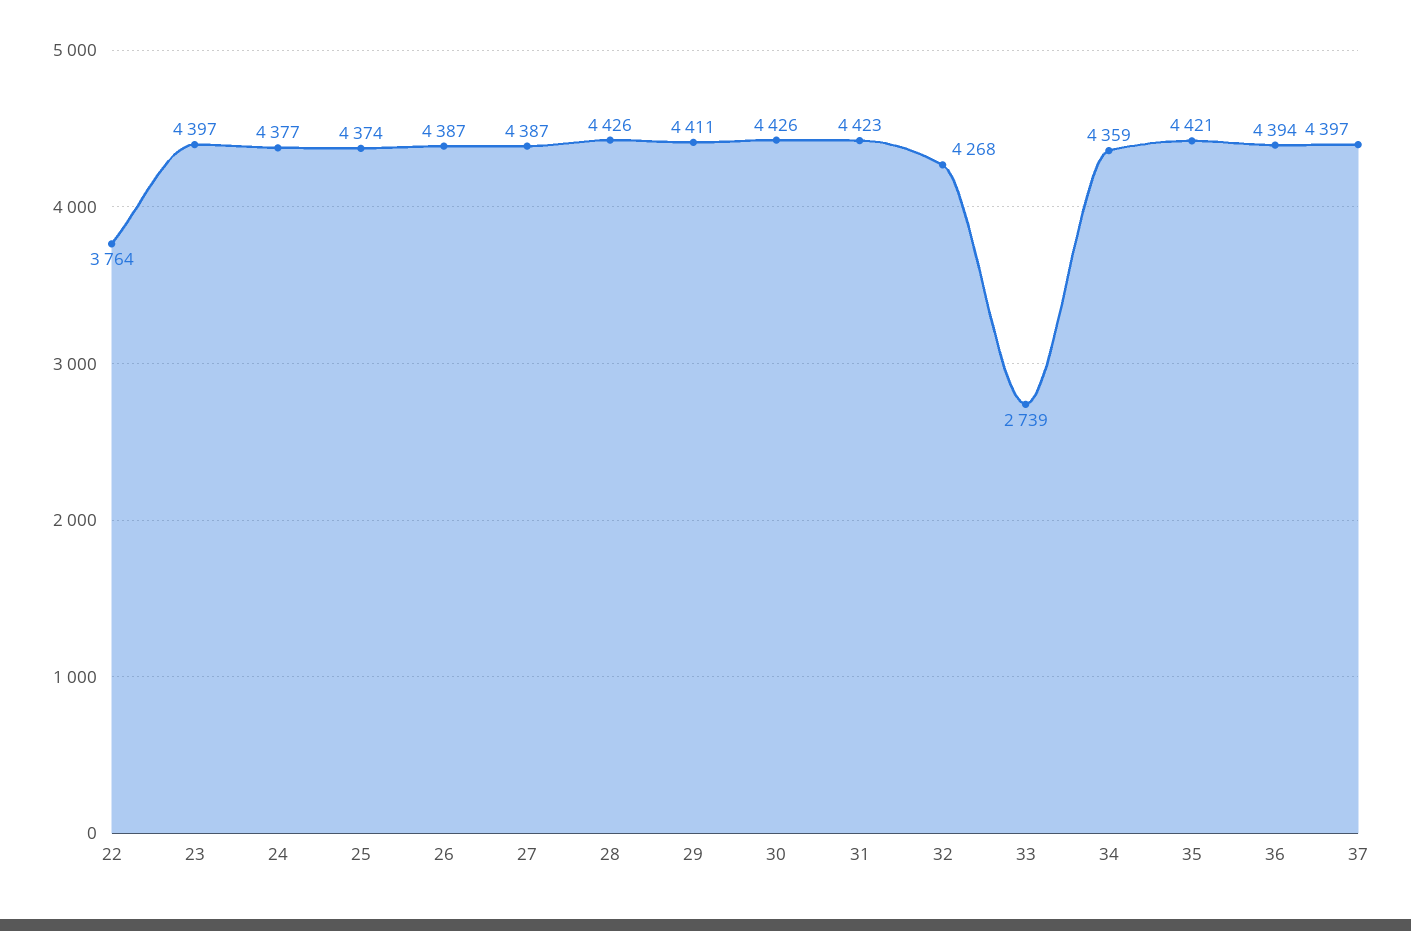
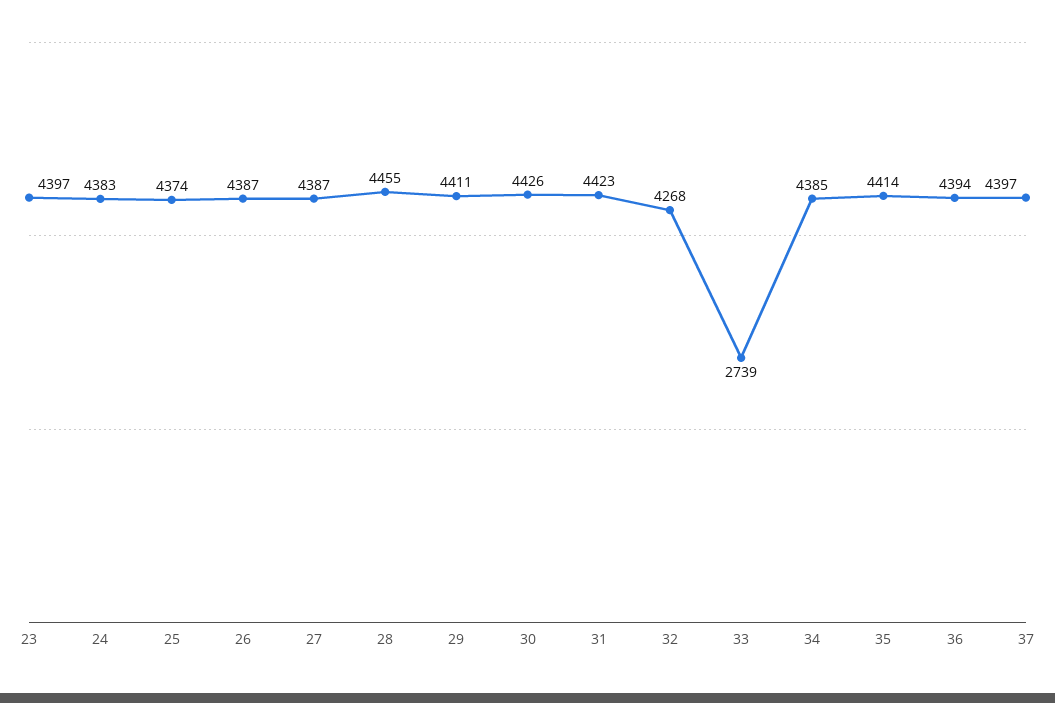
22: 3764 -> none
24: 4377 -> 4383
28: 4426 -> 4455
34: 4359 -> 4385
35: 4421 -> 4414

